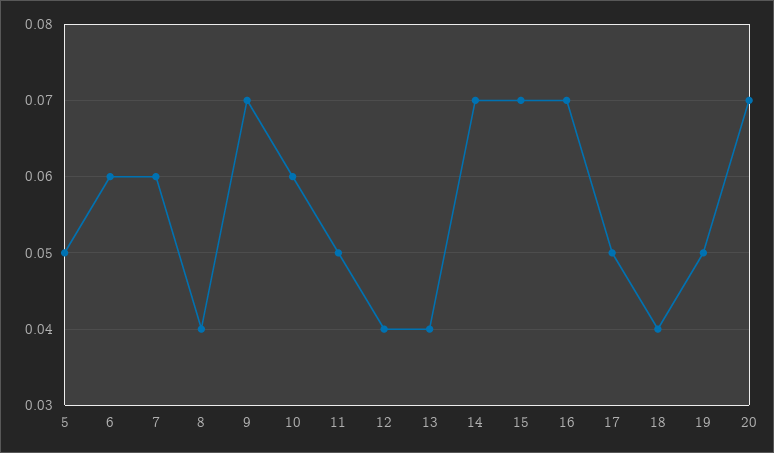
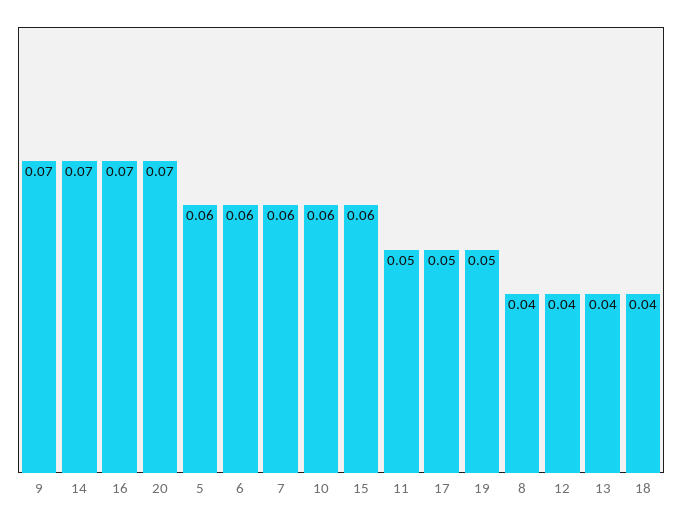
5: 0.05 -> 0.06
15: 0.07 -> 0.06

